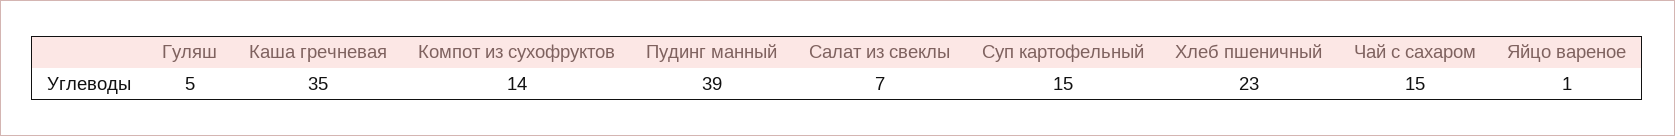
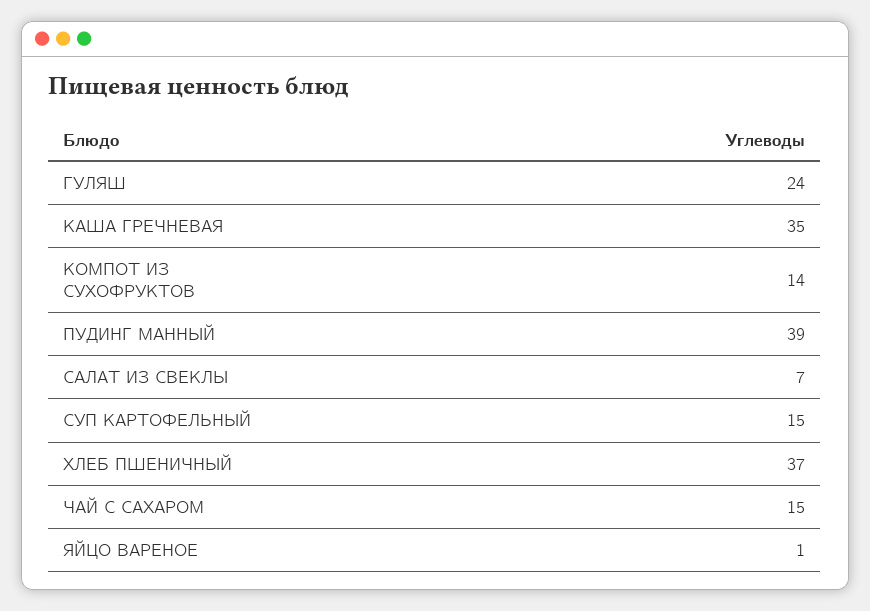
Гуляш: 5 -> 24
Хлеб пшеничный: 23 -> 37

